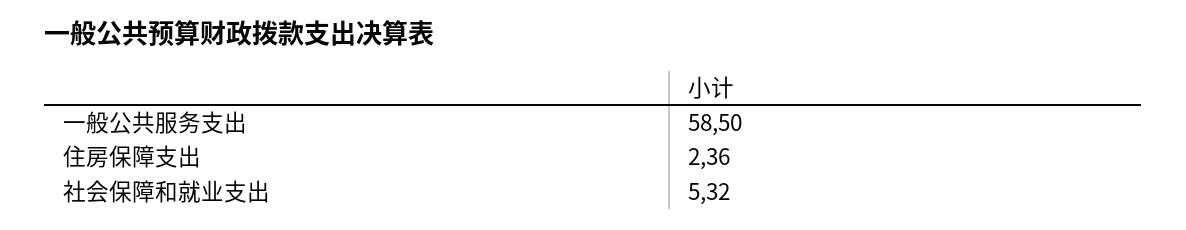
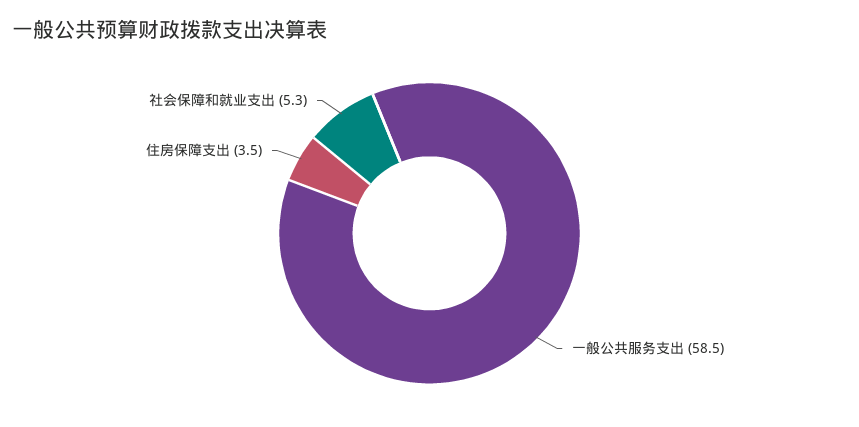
住房保障支出: 2.36 -> 3.5

